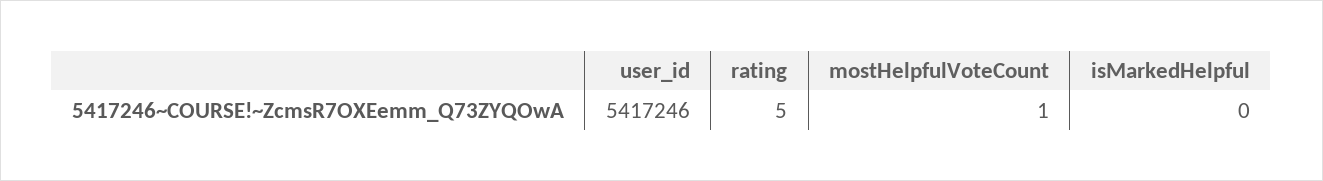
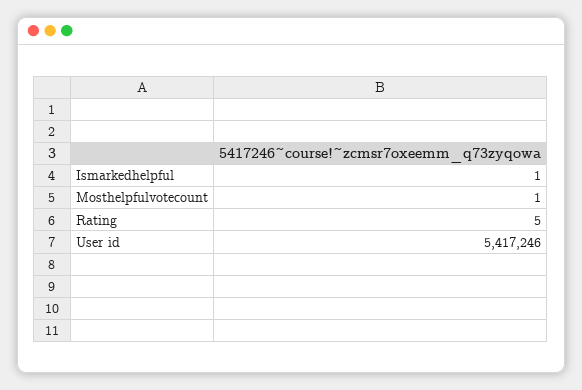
isMarkedHelpful: 0 -> 1

